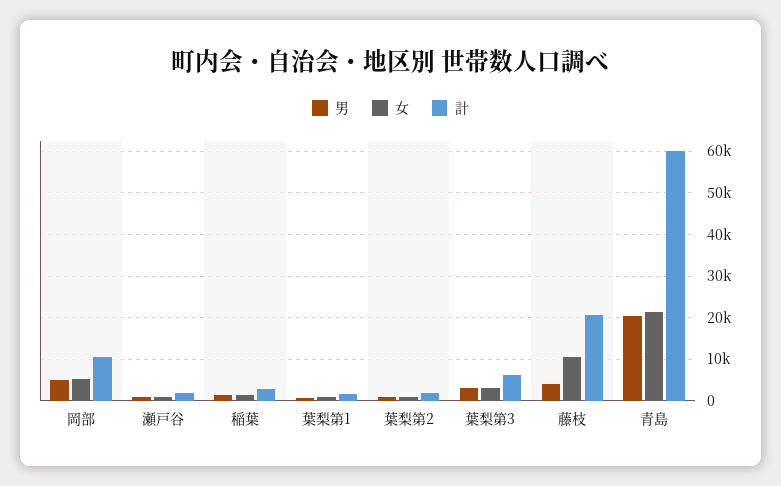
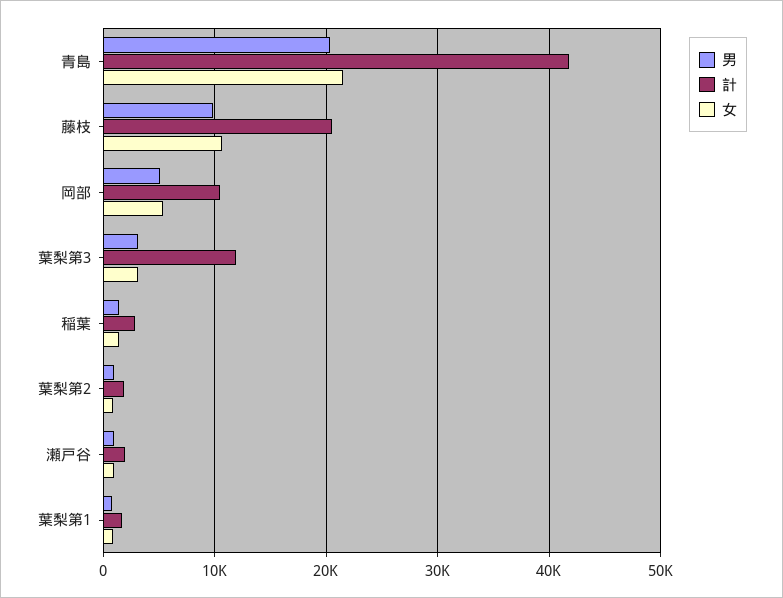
計, 葉梨第3: 6000 -> 12000
男, 藤枝: 4000 -> 10000
計, 青島: 60000 -> 42000

